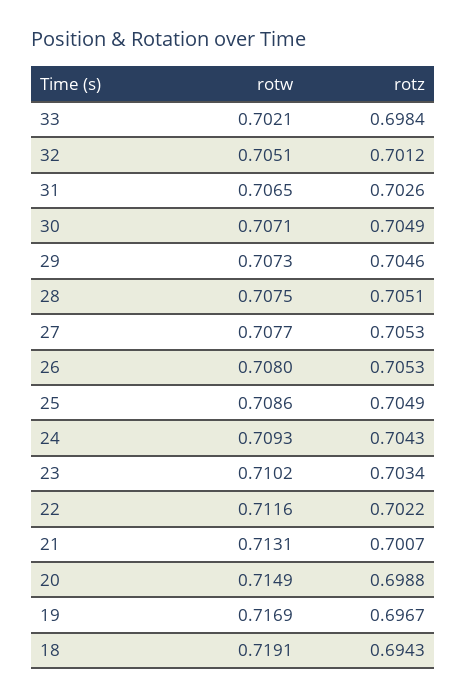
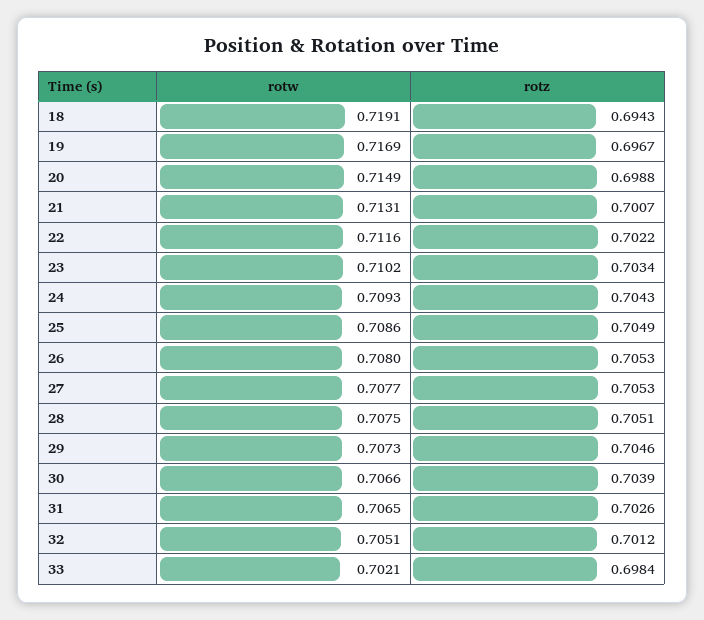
rotw, 30: 0.7071 -> 0.7066
rotz, 30: 0.7049 -> 0.7039

